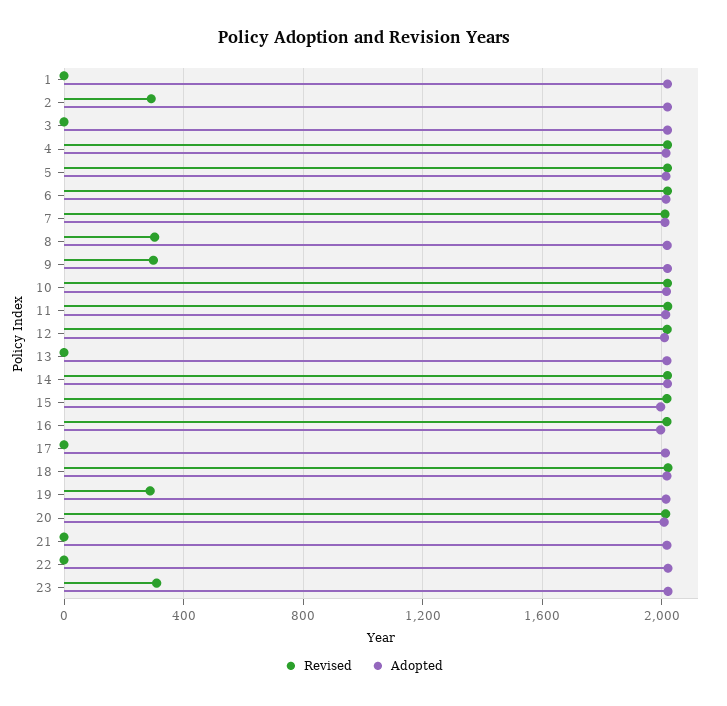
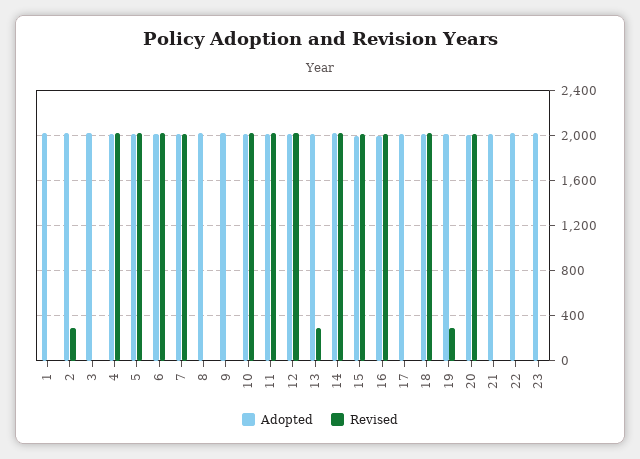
Revised, 8: 300 -> 0
Revised, 9: 300 -> 0
Revised, 13: 0 -> 300
Revised, 23: 300 -> 0

